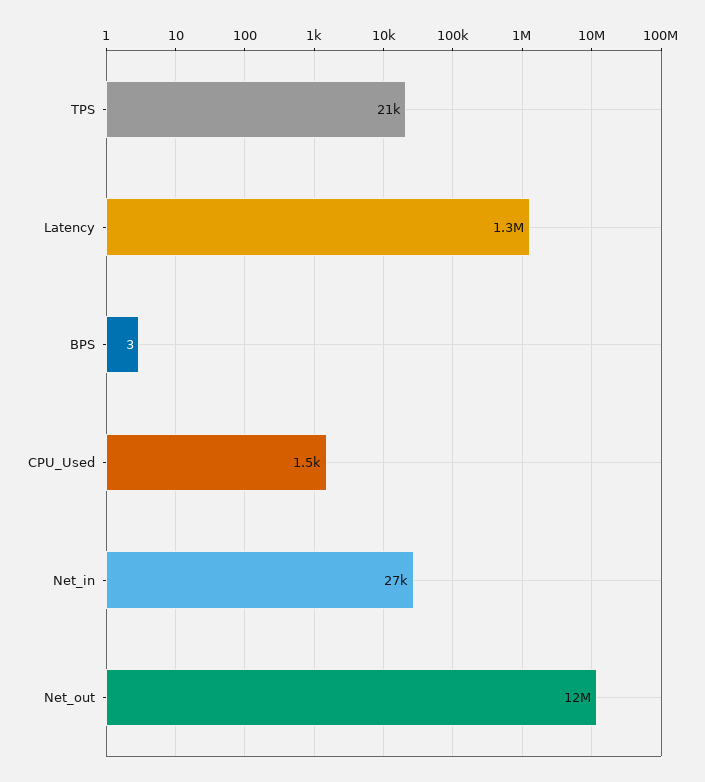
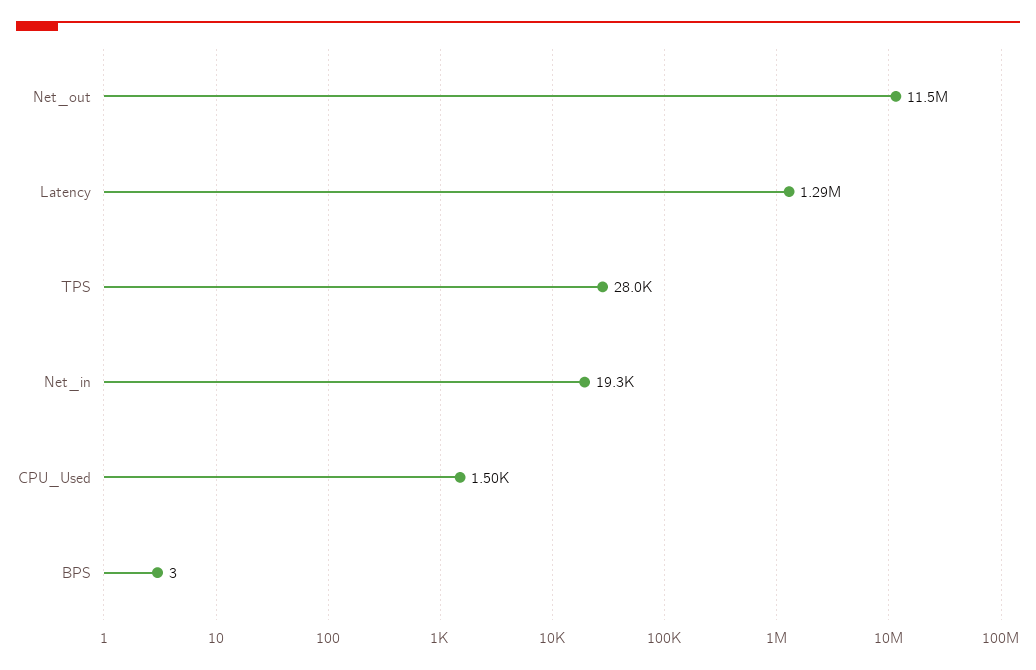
TPS: 21000 -> 28000
Net_in: 27000 -> 19300

